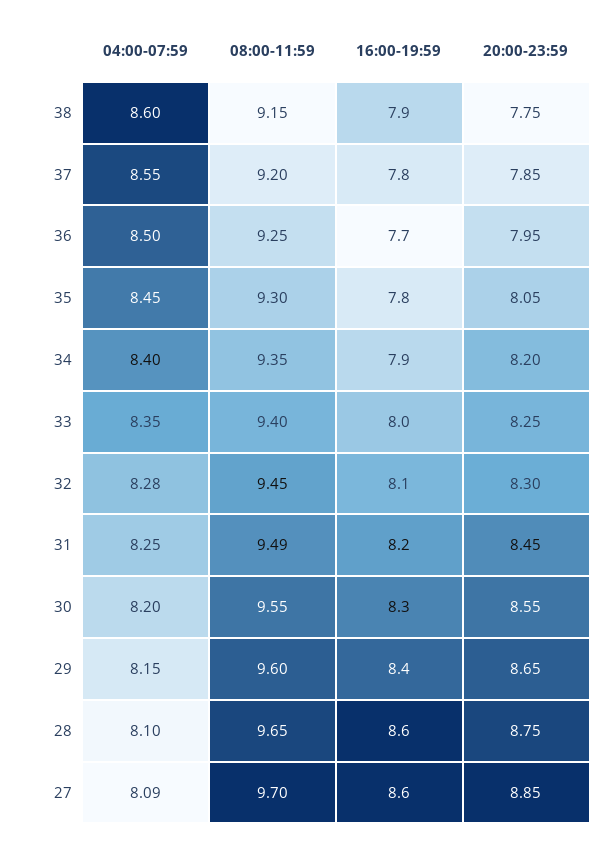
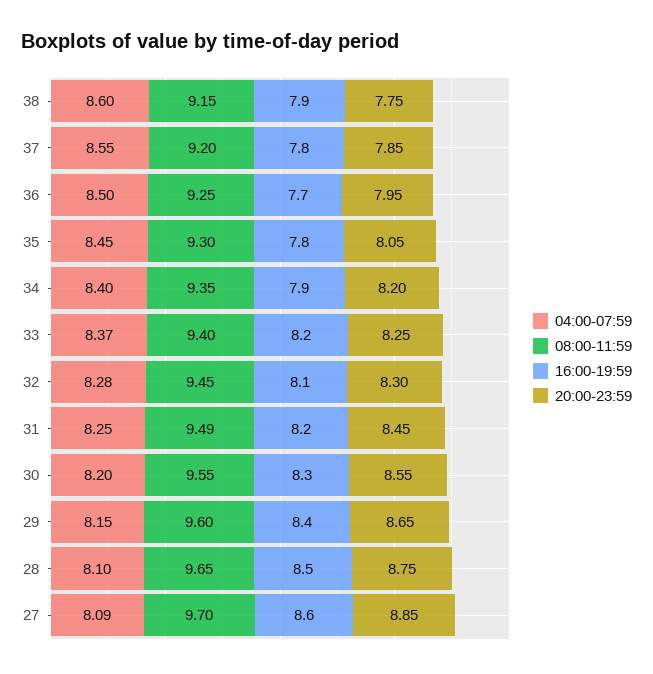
04:00-07:59, 33: 8.35 -> 8.37
16:00-19:59, 33: 8 -> 8.2
16:00-19:59, 28: 8.6 -> 8.5

